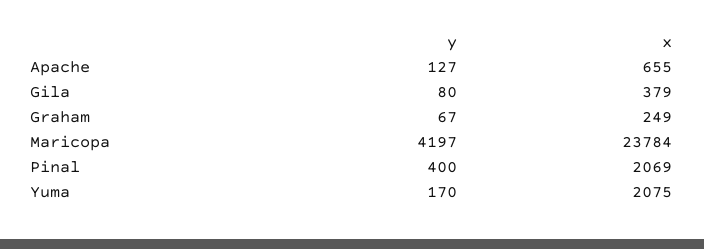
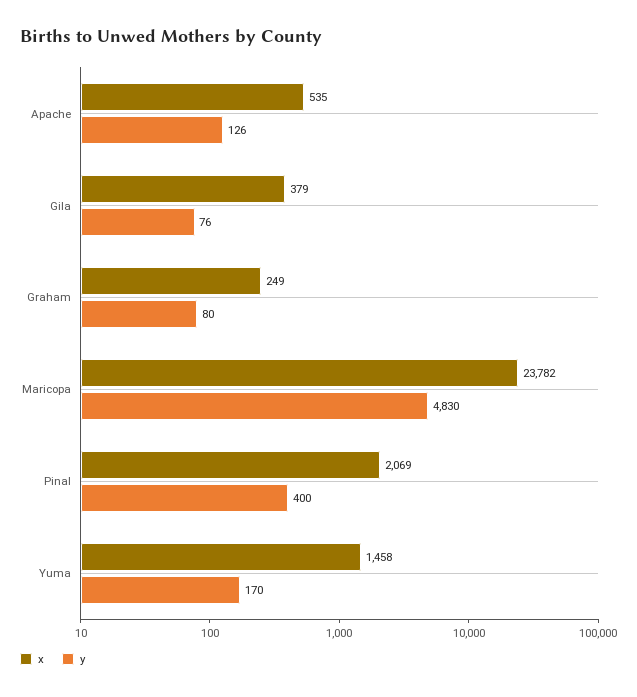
y, Apache: 127 -> 126
x, Apache: 655 -> 535
y, Gila: 80 -> 76
y, Graham: 67 -> 80
y, Maricopa: 4197 -> 4830
x, Maricopa: 23784 -> 23782
x, Yuma: 2075 -> 1458

